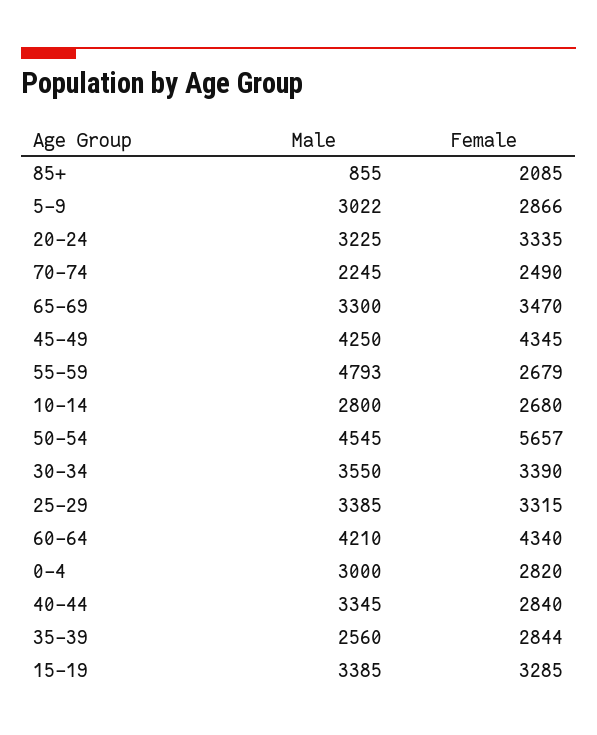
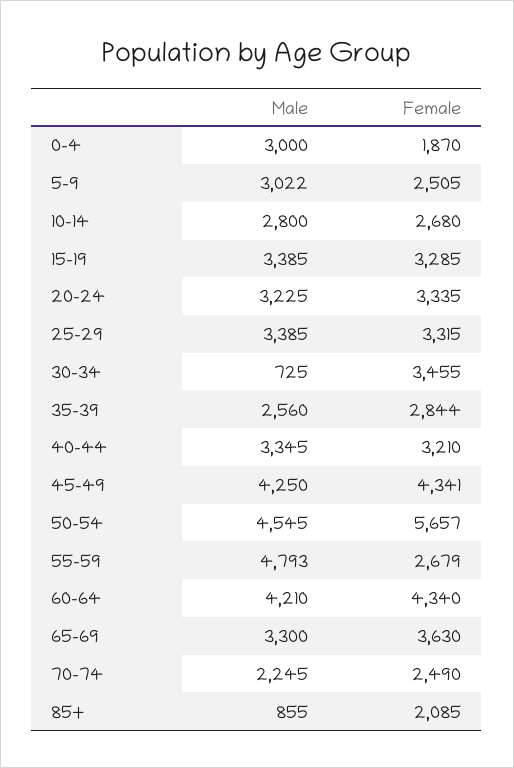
Female, 5-9: 2866 -> 2505
Female, 65-69: 3470 -> 3630
Female, 45-49: 4345 -> 4341
Male, 30-34: 3550 -> 725
Female, 30-34: 3390 -> 3455
Female, 0-4: 2820 -> 1870
Female, 40-44: 2840 -> 3210

